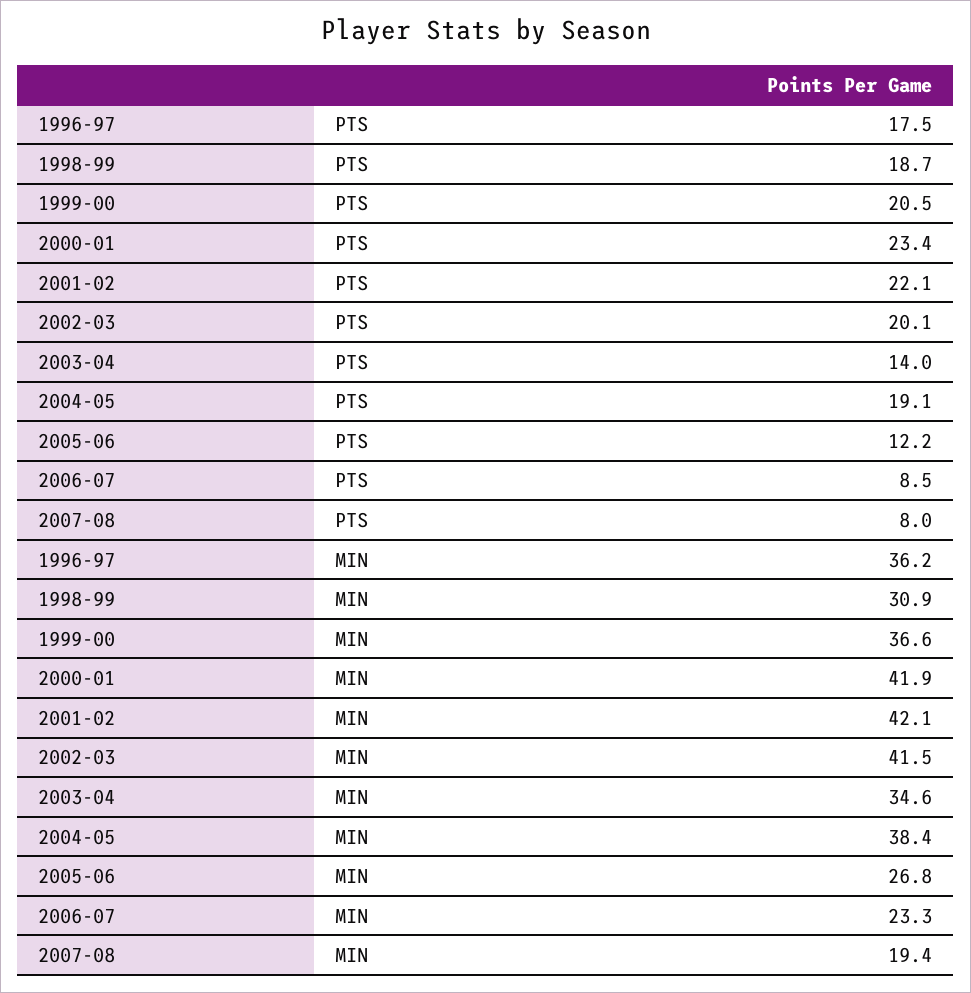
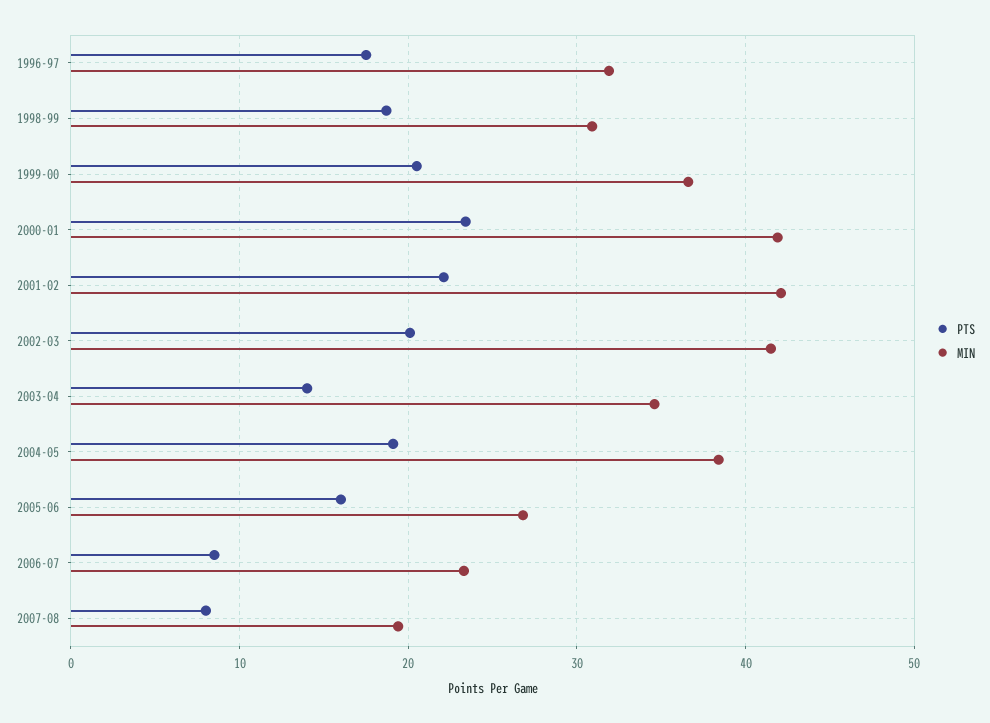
PTS, 2005-06: 12.2 -> 16
MIN, 1996-97: 36.2 -> 32

